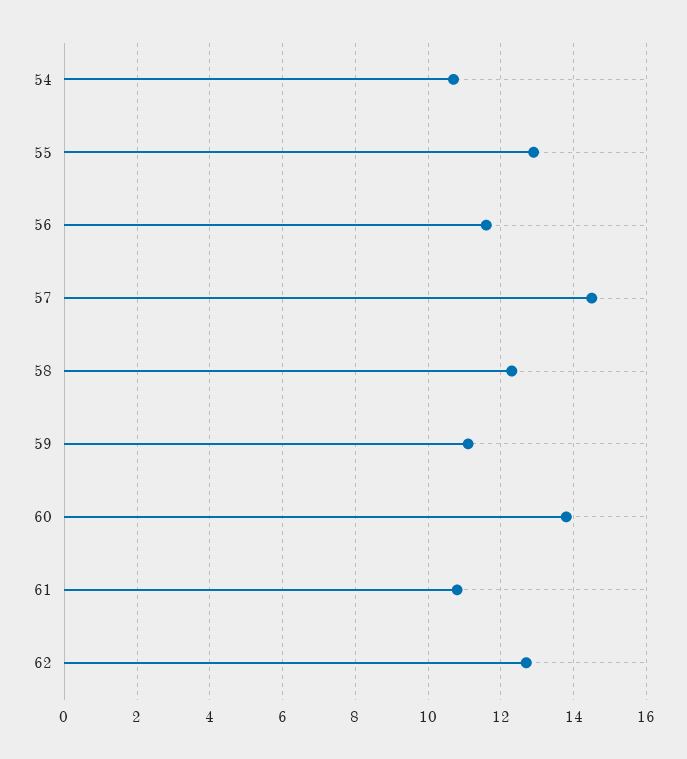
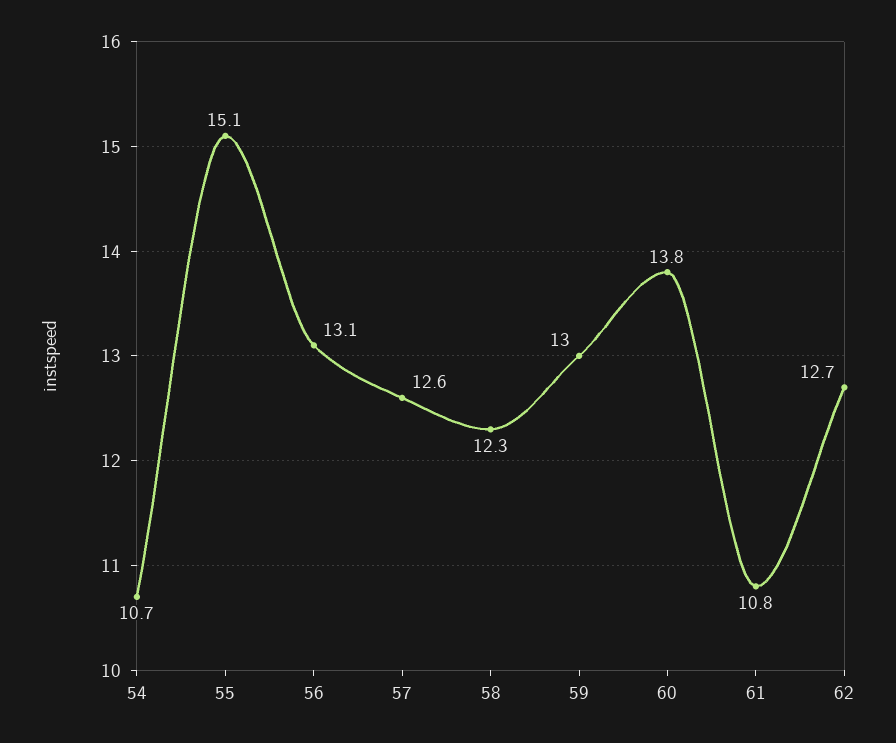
55: 13 -> 15.1
56: 11.5 -> 13.1
57: 14.5 -> 12.6
59: 11 -> 13

